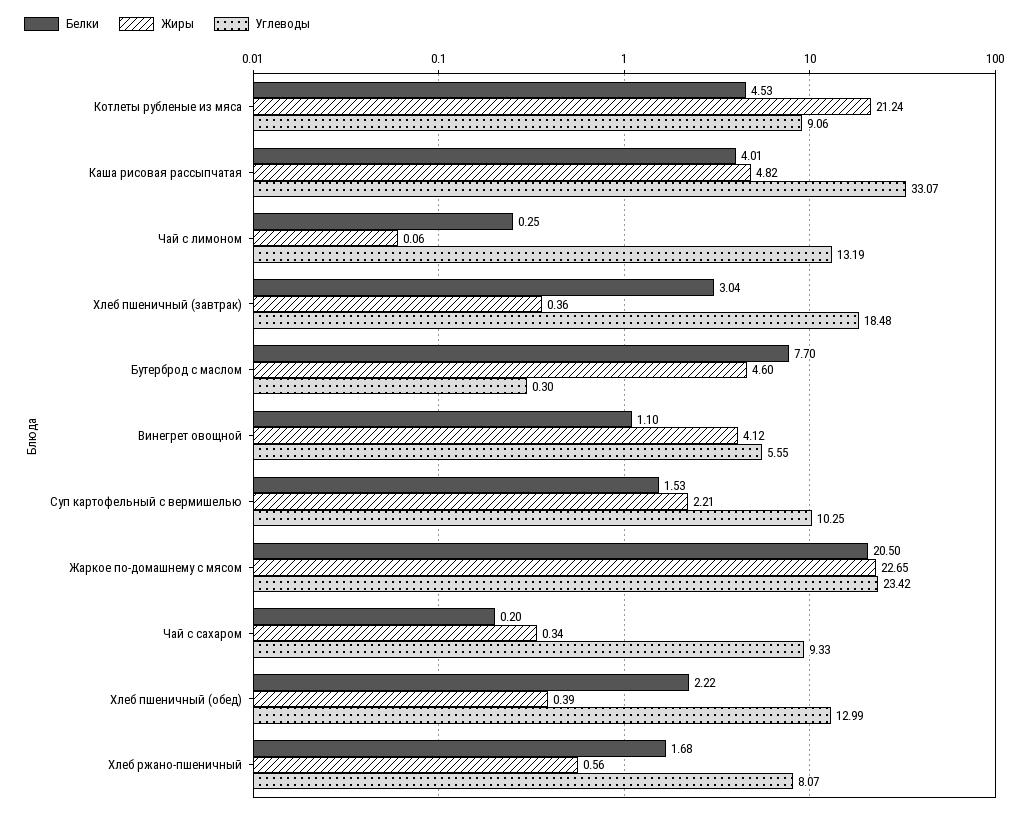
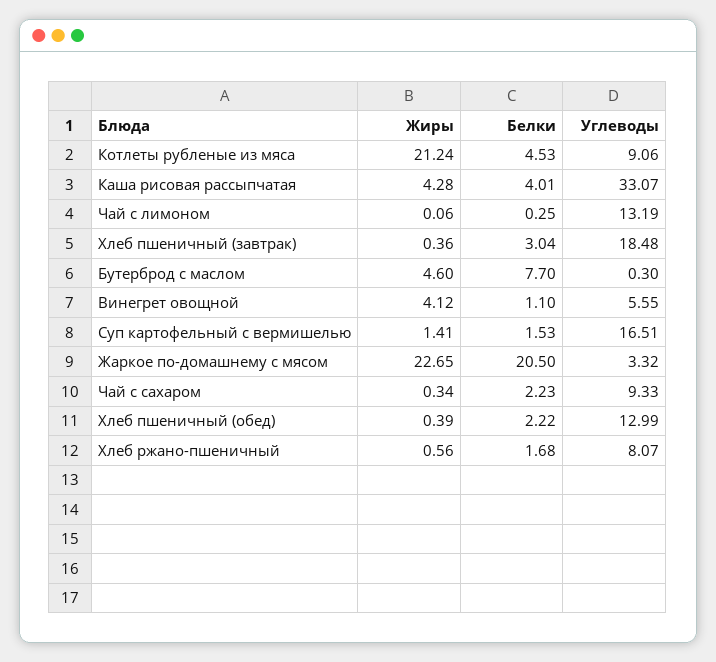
Жиры, Каша рисовая рассыпчатая: 4.82 -> 4.28
Жиры, Суп картофельный с вермишелью: 2.21 -> 1.41
Углеводы, Суп картофельный с вермишелью: 10.25 -> 16.51
Углеводы, Жаркое по-домашнему с мясом: 23.42 -> 3.32
Белки, Чай с сахаром: 0.2 -> 2.23

